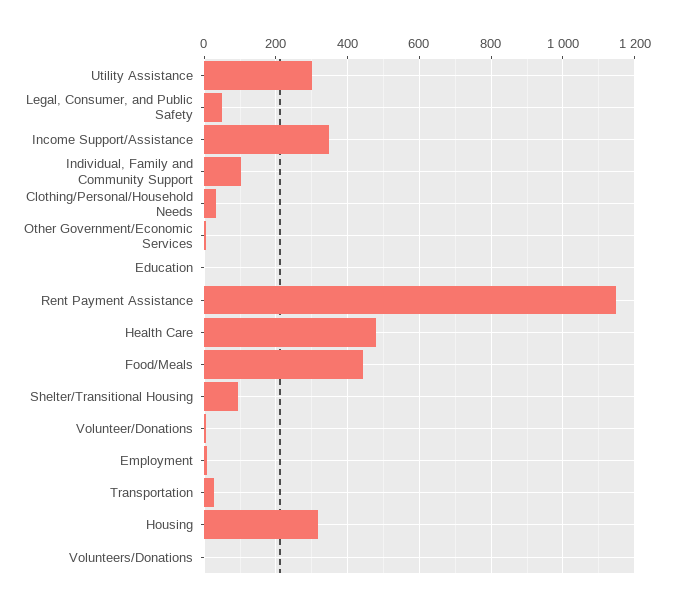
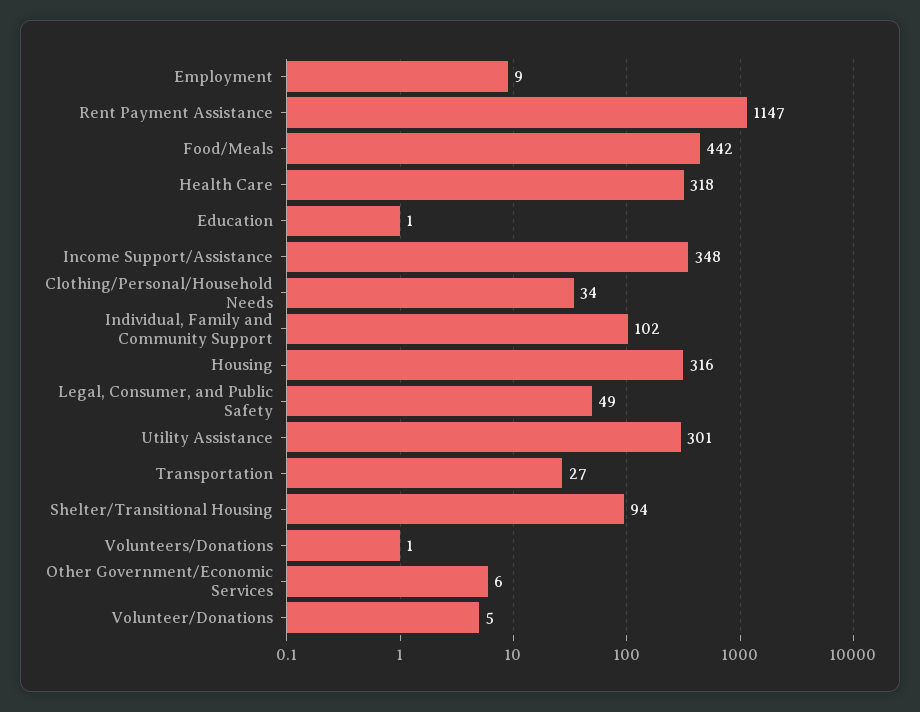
Health Care: 480 -> 318

